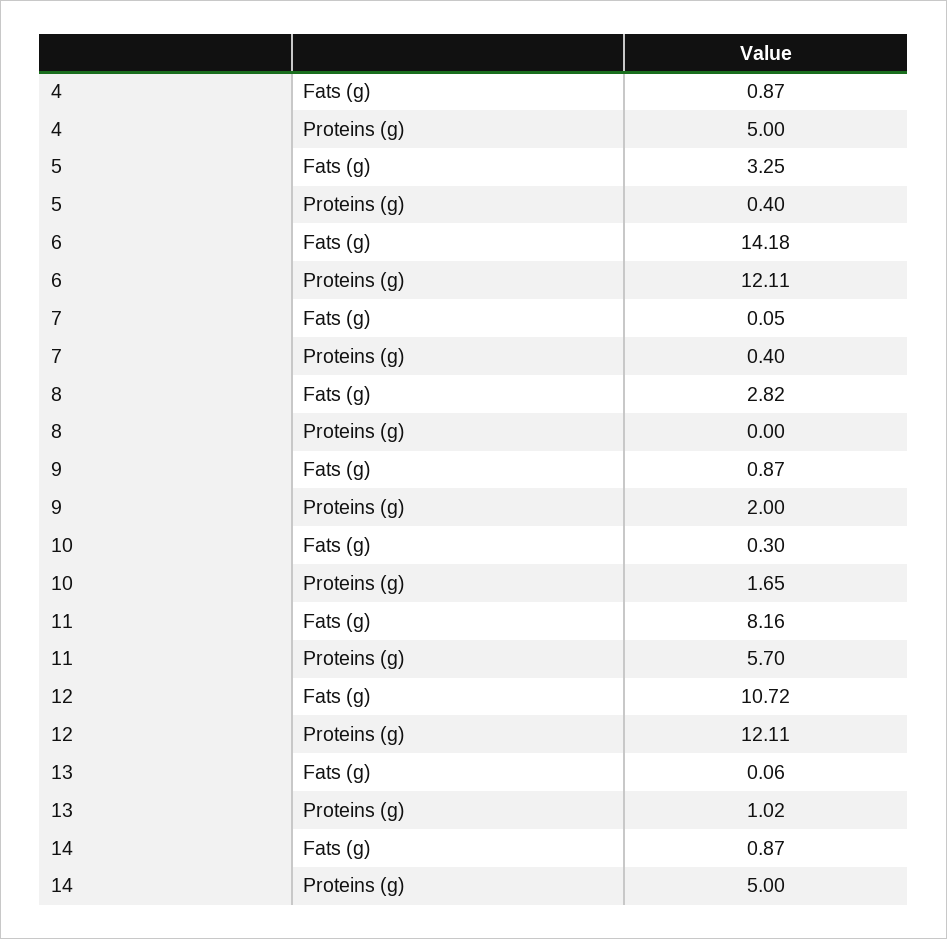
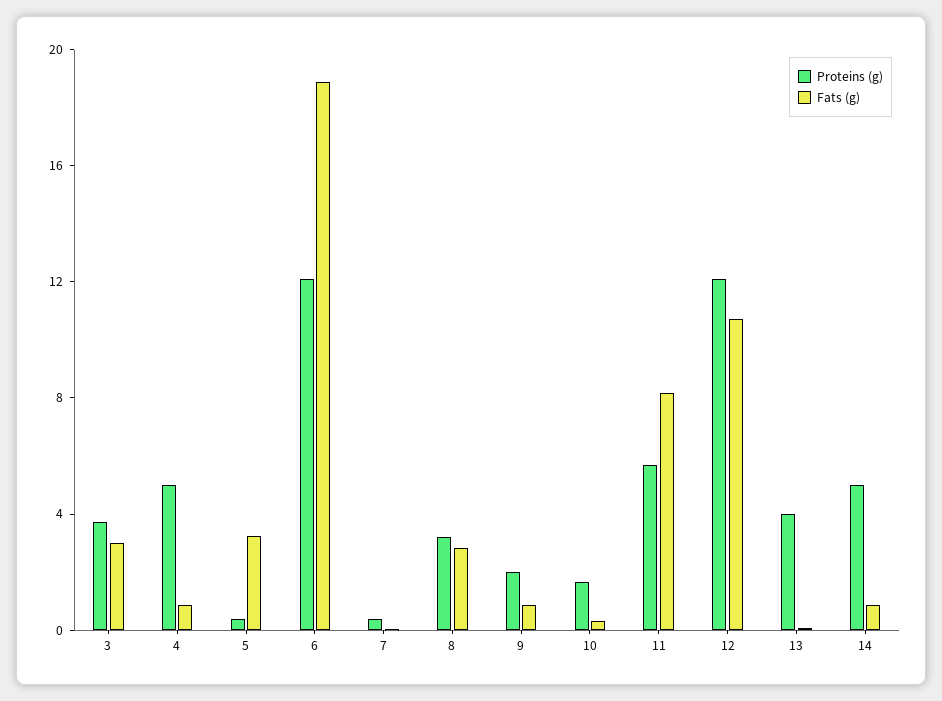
Fats (g), 6: 14.18 -> 19
Proteins (g), 8: 0 -> 3
Proteins (g), 13: 1.02 -> 4
Proteins (g), 3: none -> 4
Fats (g), 3: none -> 3

